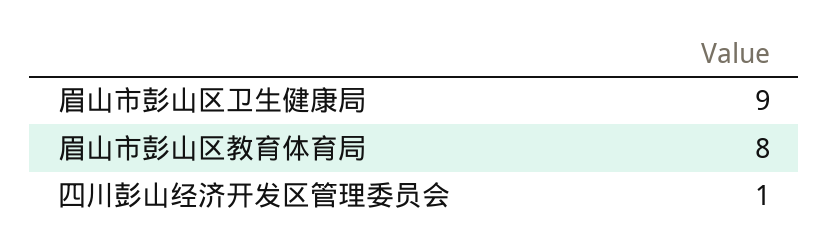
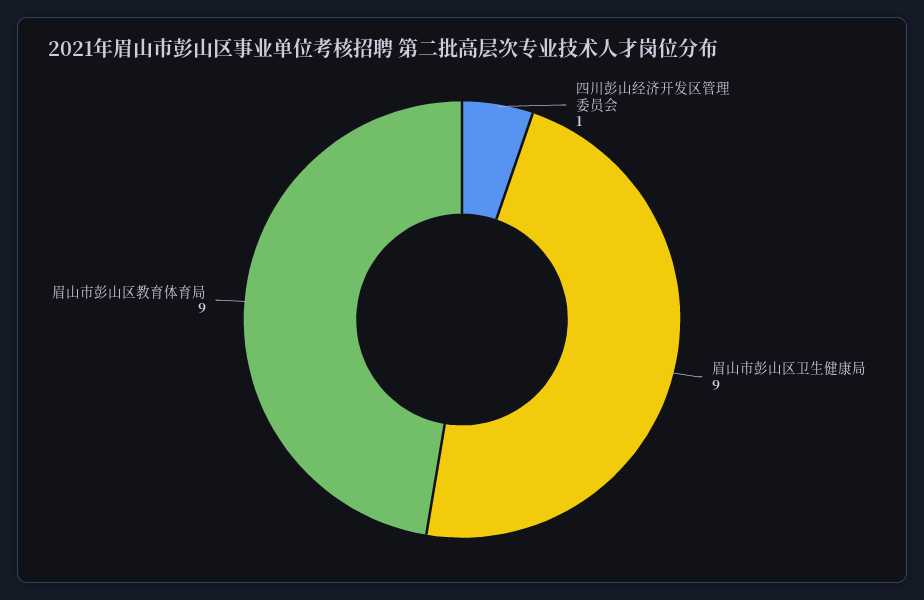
眉山市彭山区教育体育局: 8 -> 9

